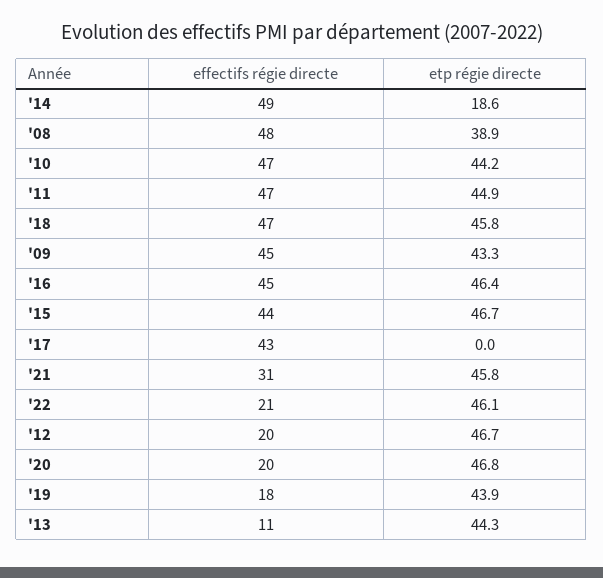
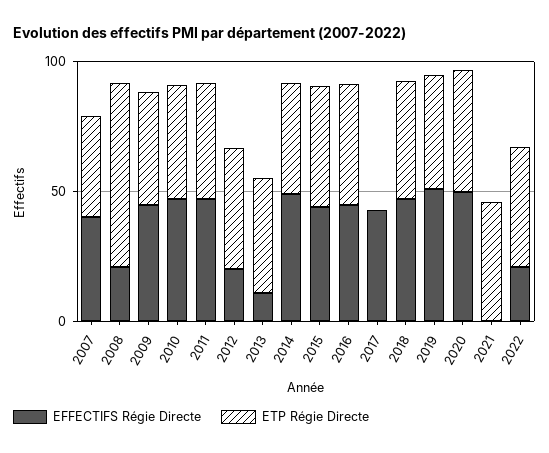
etp régie directe, '14: 18.6 -> 40
effectifs régie directe, '08: 48 -> 20
etp régie directe, '08: 38.9 -> 70
effectifs régie directe, '21: 31 -> 0
effectifs régie directe, '20: 20 -> 50
effectifs régie directe, '19: 18 -> 50
effectifs régie directe, 2007: none -> 40
etp régie directe, 2007: none -> 40

